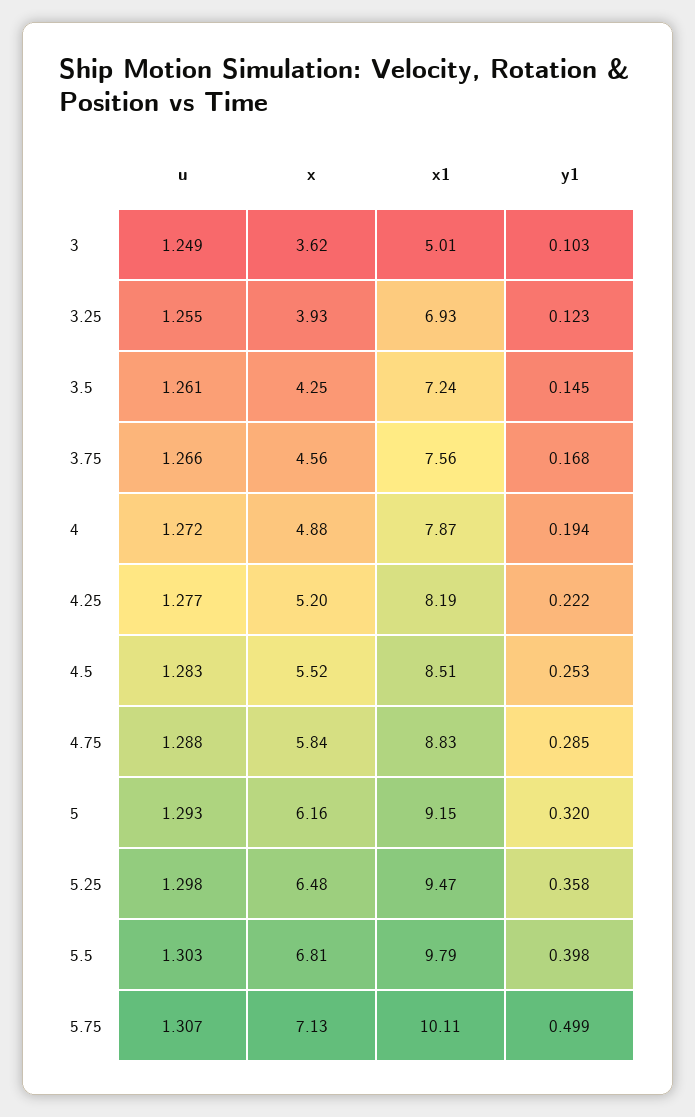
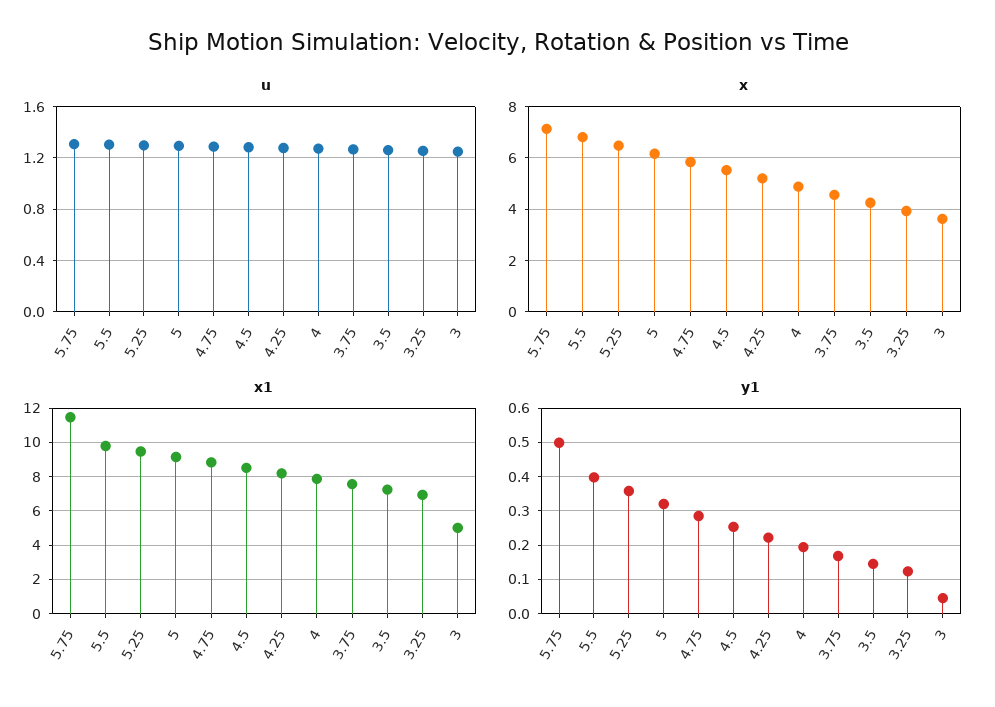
y1, 3: 0.103 -> 0.04
x1, 5.75: 10.11 -> 11.5

